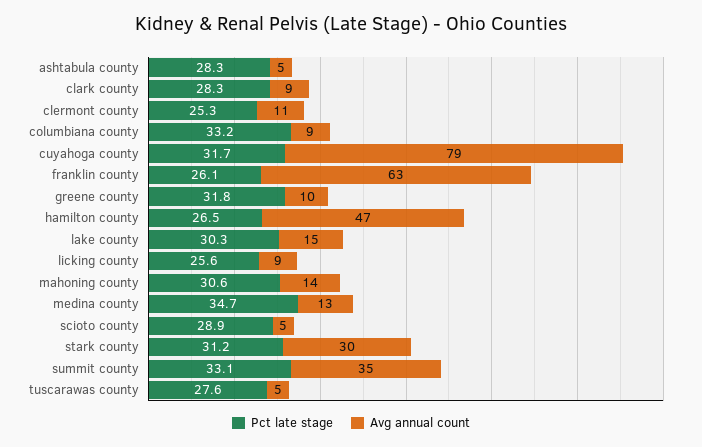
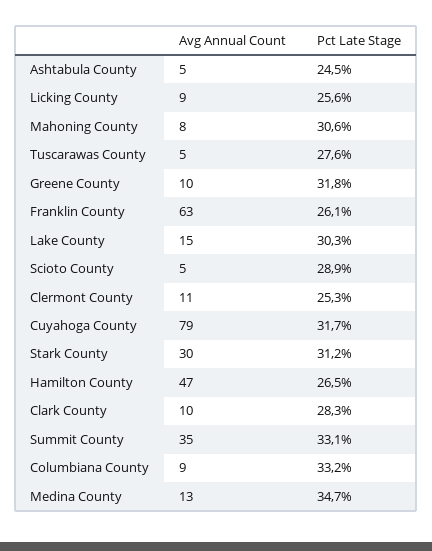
Pct late stage, ashtabula county: 28.3 -> 24.5
Avg annual count, clark county: 9 -> 10
Avg annual count, mahoning county: 14 -> 8

